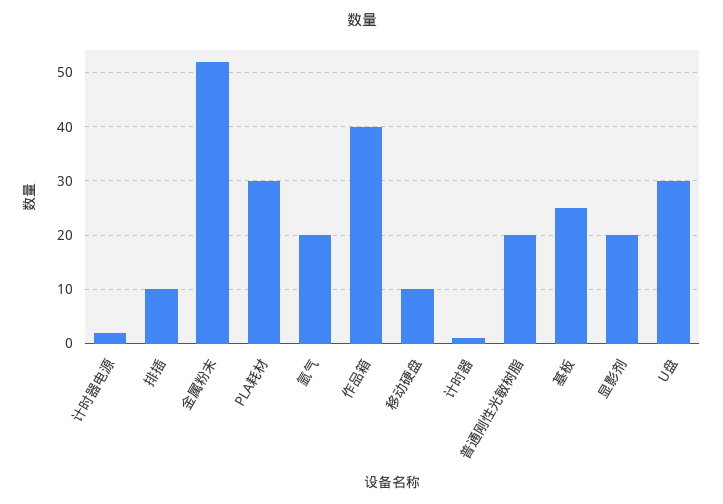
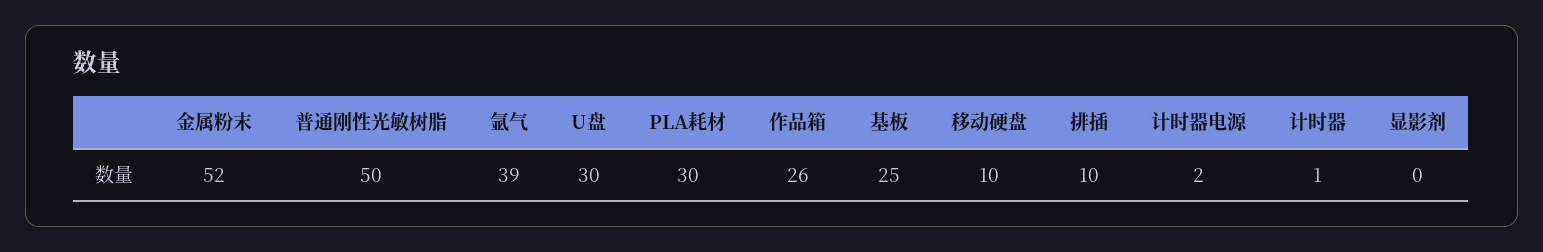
氩气: 20 -> 39
作品箱: 40 -> 26
普通刚性光敏树脂: 20 -> 50
显影剂: 20 -> 0

